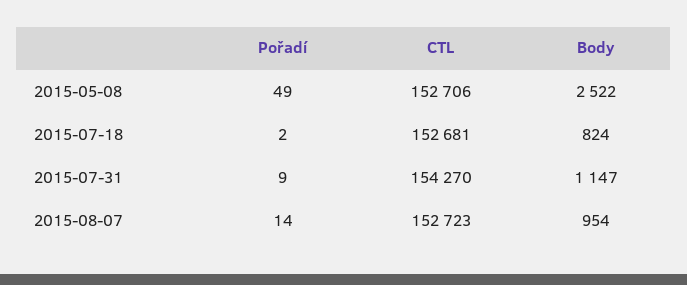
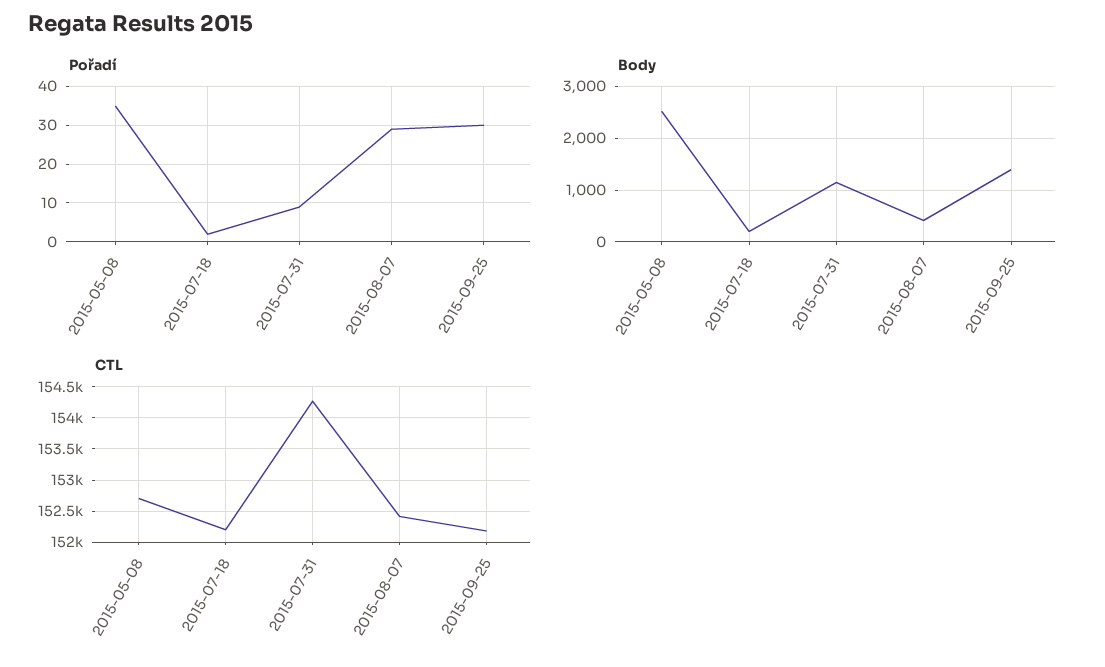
Pořadí, 2015-05-08: 49 -> 35
CTL, 2015-07-18: 152681 -> 152200
Body, 2015-07-18: 824 -> 200
Pořadí, 2015-08-07: 14 -> 30
CTL, 2015-08-07: 152723 -> 152400
Body, 2015-08-07: 954 -> 400
Pořadí, 2015-09-25: none -> 30
Body, 2015-09-25: none -> 1400
CTL, 2015-09-25: none -> 152200

